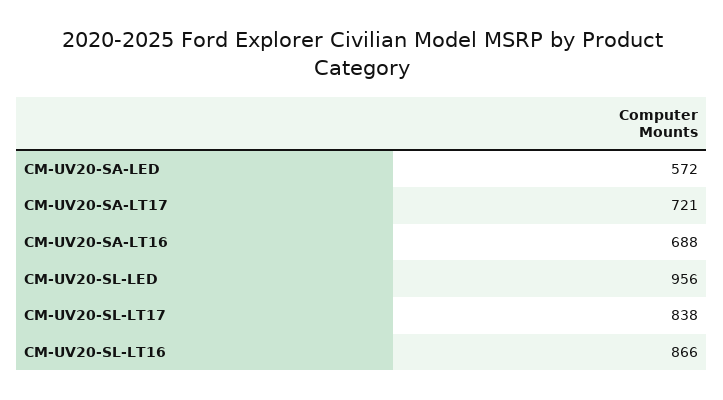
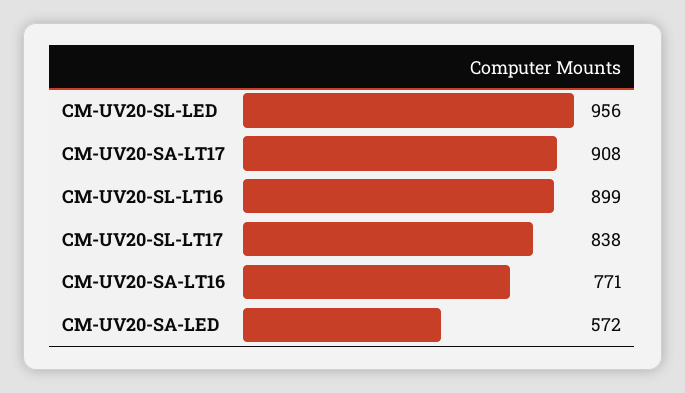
CM-UV20-SA-LT17: 721 -> 908
CM-UV20-SA-LT16: 688 -> 771
CM-UV20-SL-LT16: 866 -> 899

